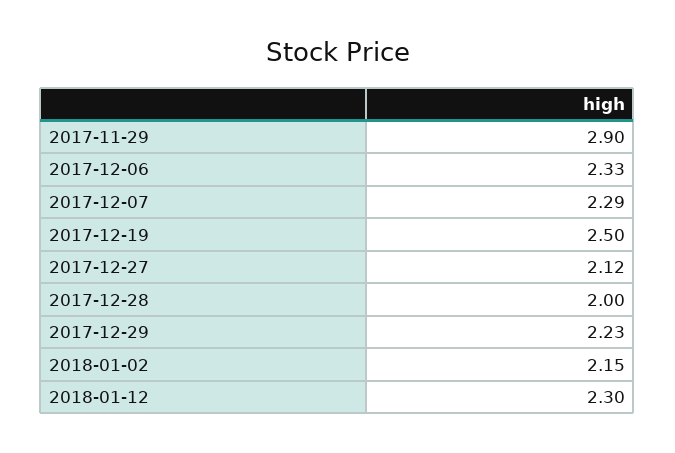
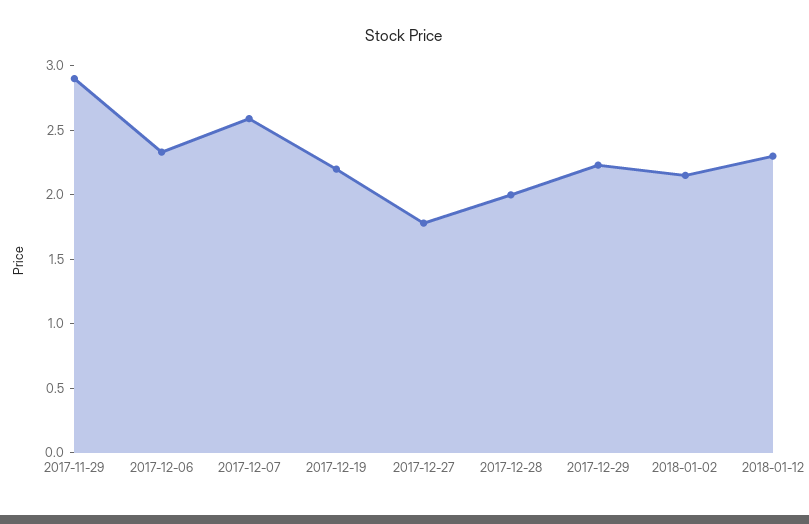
2017-12-07: 2.29 -> 2.6
2017-12-19: 2.5 -> 2.2
2017-12-27: 2.12 -> 1.8

